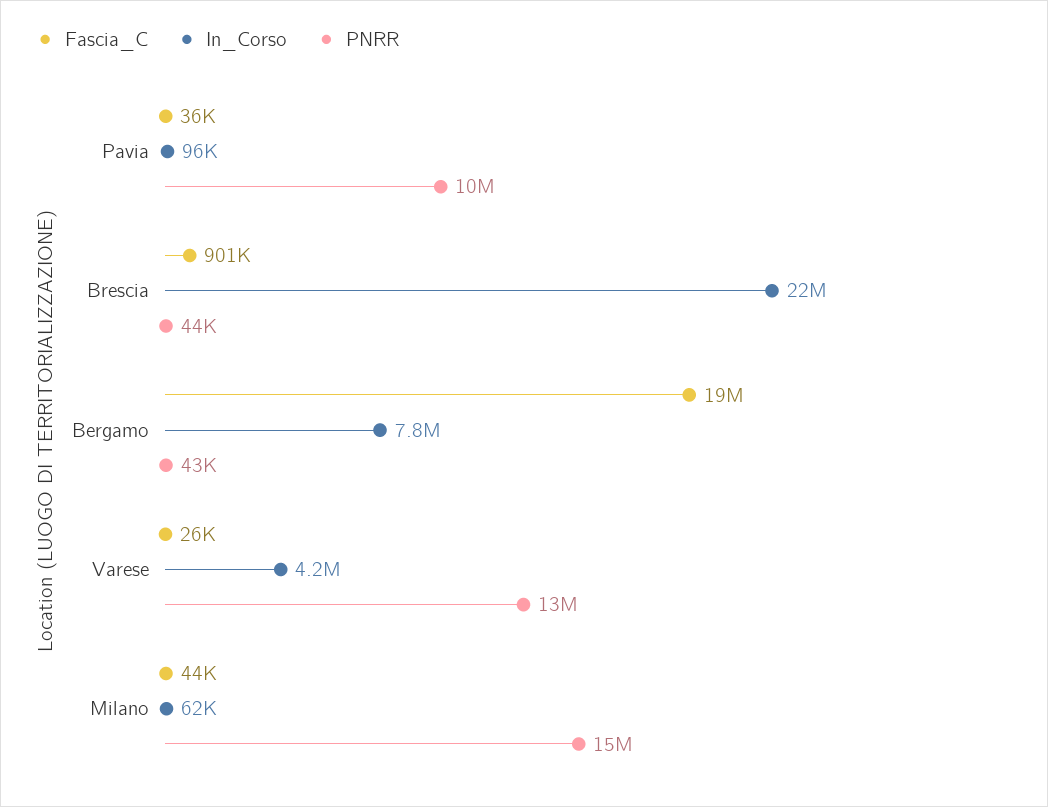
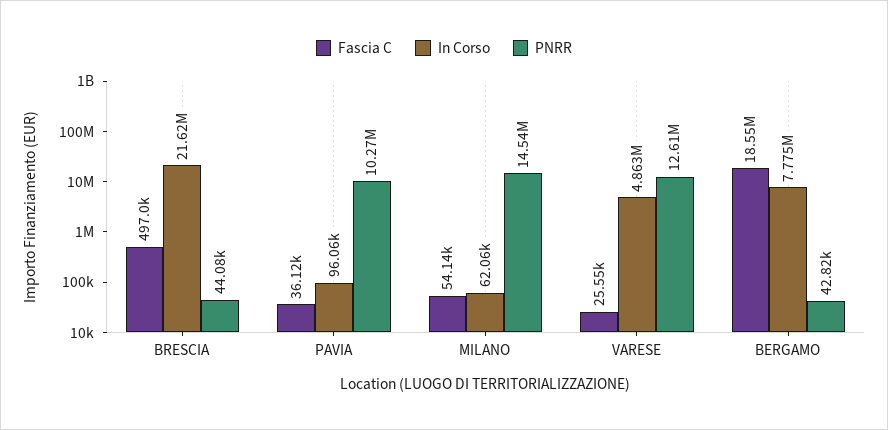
Fascia_C, Brescia: 901000 -> 497000
In_Corso, Varese: 4200000 -> 4863000
Fascia_C, Milano: 44000 -> 54140

